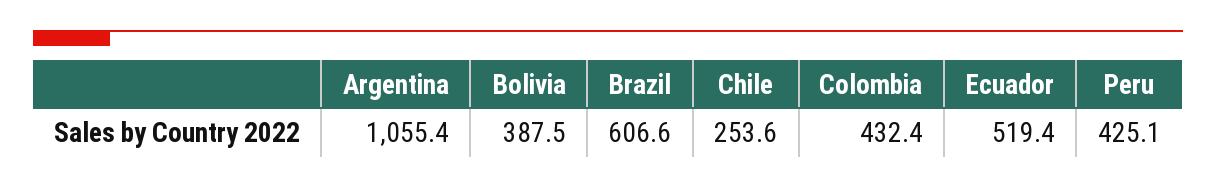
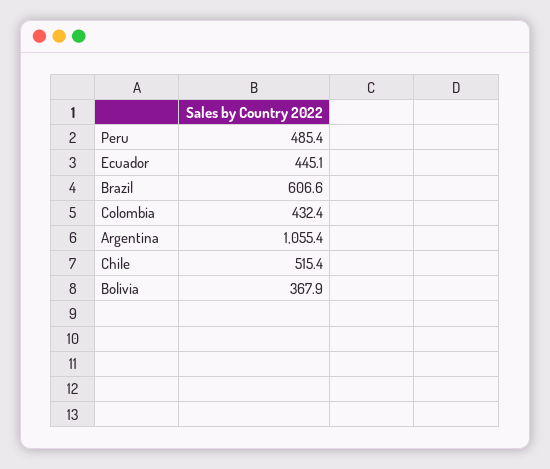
Bolivia: 387.5 -> 367.9
Chile: 253.6 -> 515.4
Ecuador: 519.4 -> 445.1
Peru: 425.1 -> 485.4

